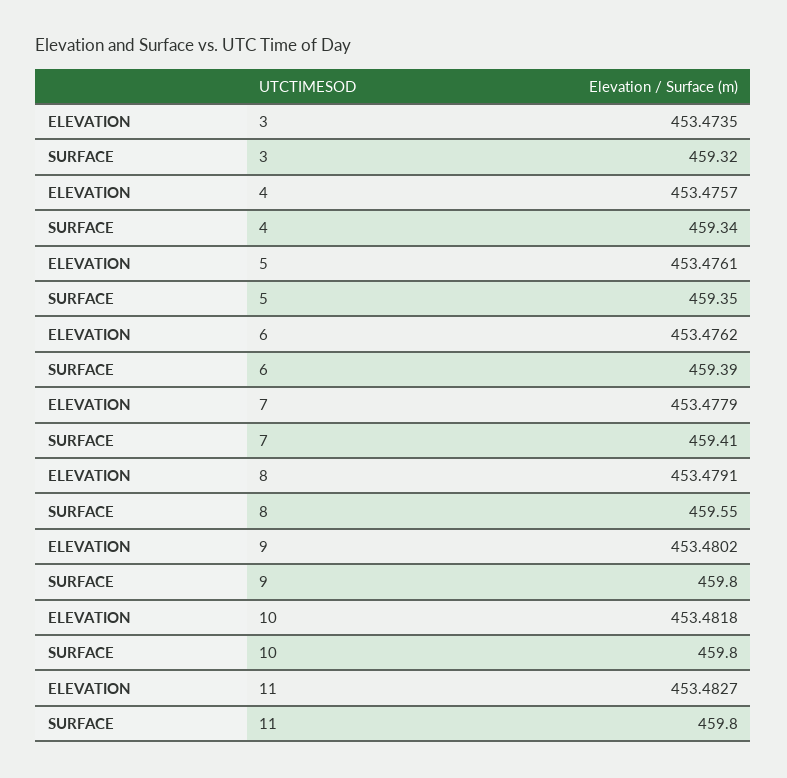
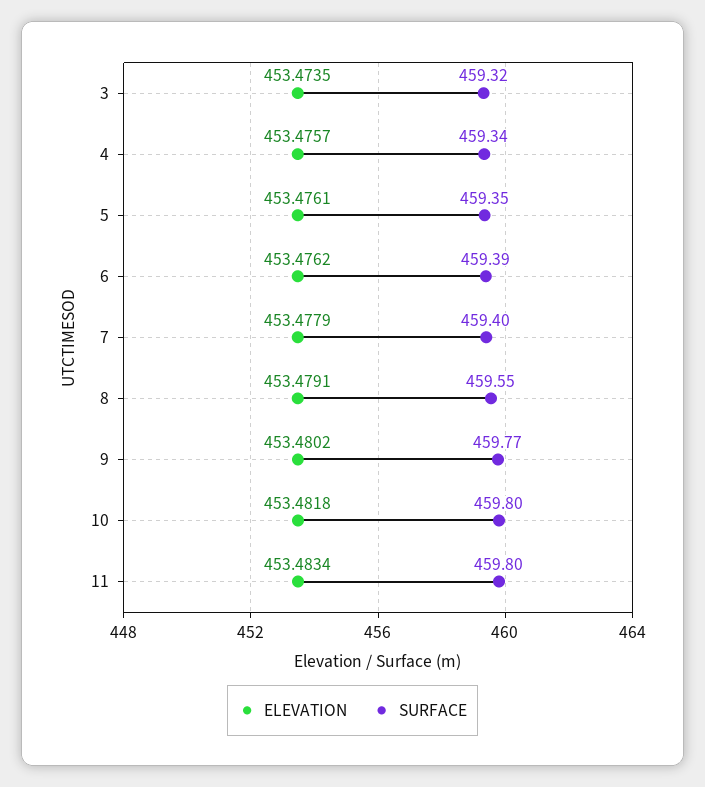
SURFACE, 7: 459.41 -> 459.4
SURFACE, 9: 459.8 -> 459.77
ELEVATION, 11: 453.4827 -> 453.4834

